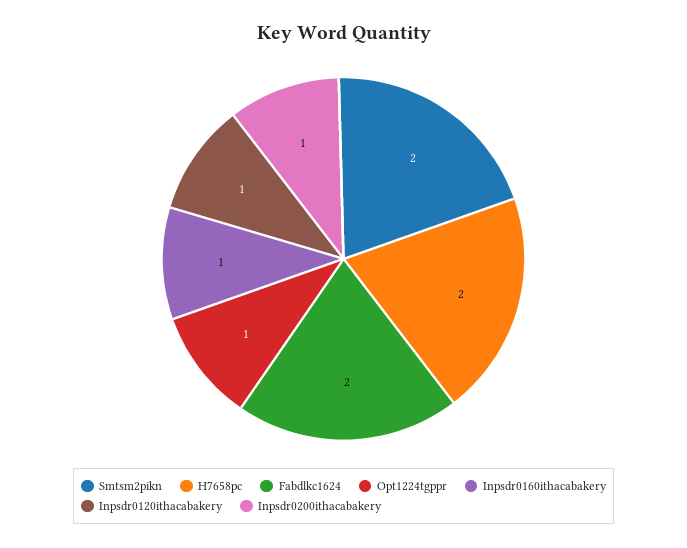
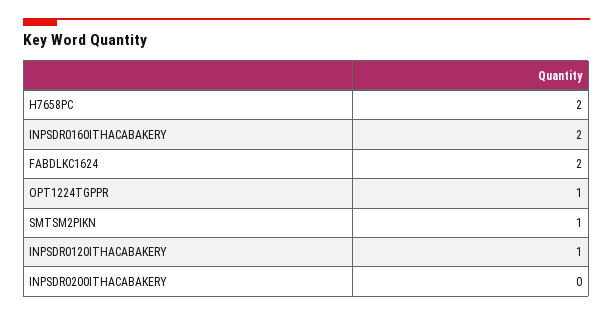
Smtsm2pikn: 2 -> 1
Inpsdr0160ithacabakery: 1 -> 2
Inpsdr0200ithacabakery: 1 -> 0

